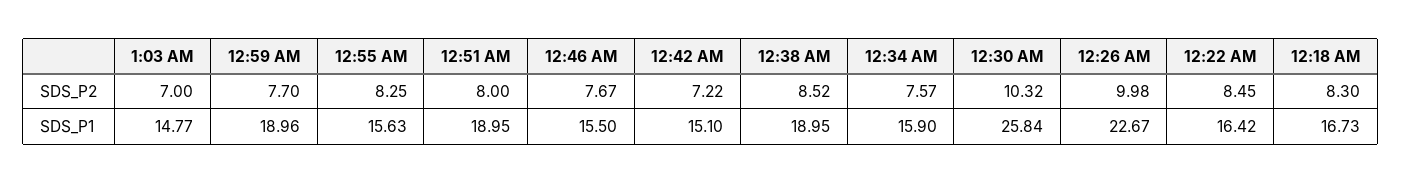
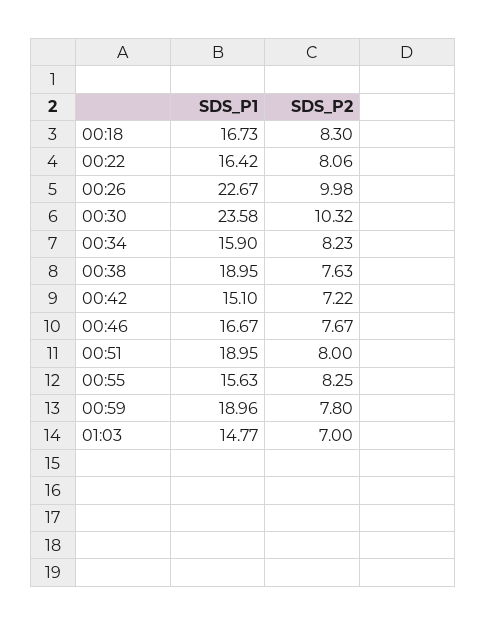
12:59 AM, SDS_P2: 7.7 -> 7.8
12:38 AM, SDS_P2: 8.52 -> 7.63
12:34 AM, SDS_P2: 7.57 -> 8.23
12:22 AM, SDS_P2: 8.45 -> 8.06
12:46 AM, SDS_P1: 15.5 -> 16.67
12:30 AM, SDS_P1: 25.84 -> 23.58

